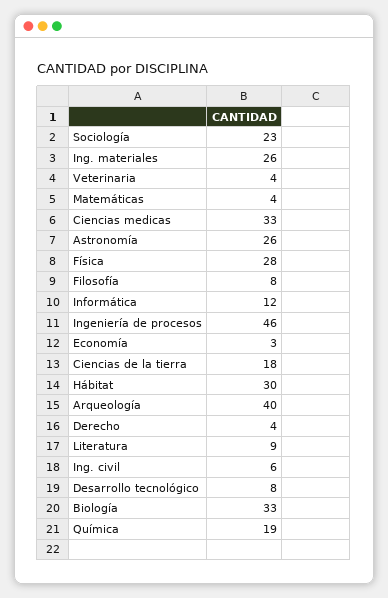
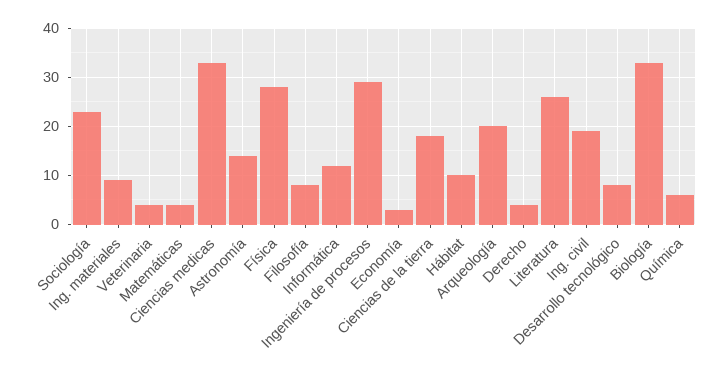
Ing. materiales: 26 -> 10
Astronomía: 26 -> 15
Ingeniería de procesos: 46 -> 30
Hábitat: 30 -> 10
Arqueología: 40 -> 20
Literatura: 9 -> 25
Ing. civil: 6 -> 20
Química: 19 -> 5

